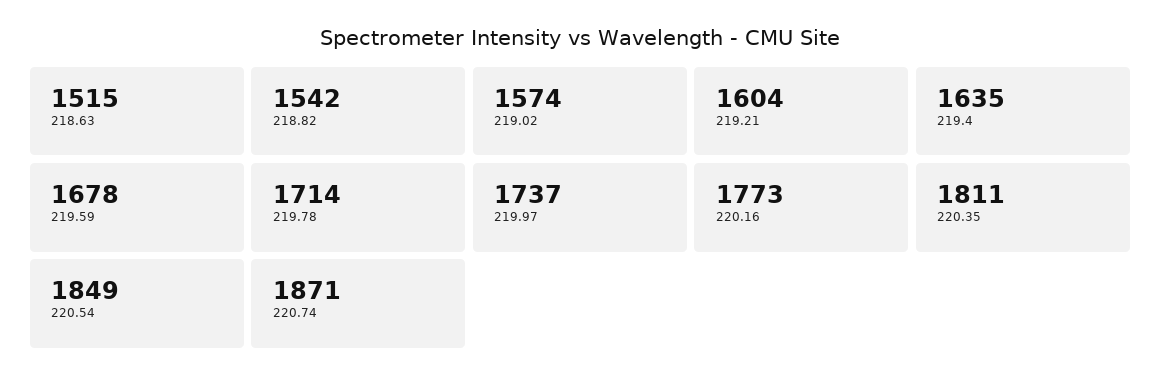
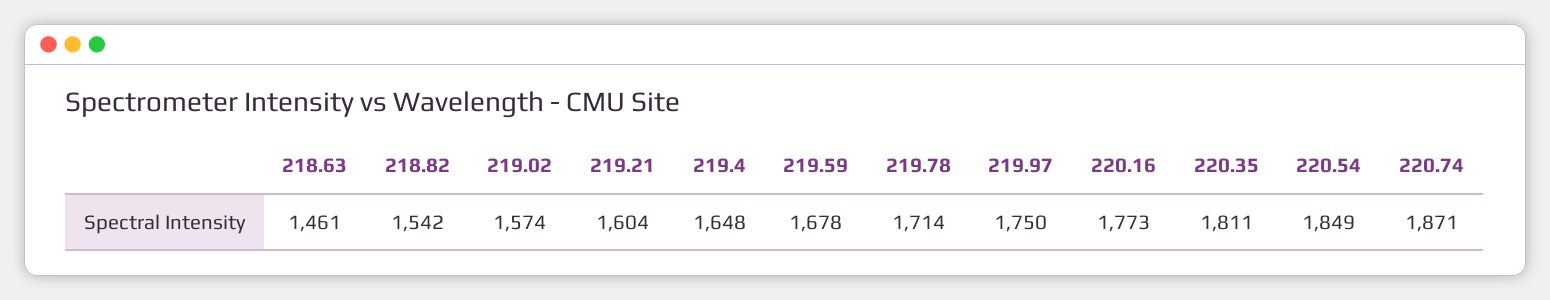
218.63: 1515 -> 1461
219.4: 1635 -> 1648
219.97: 1737 -> 1750

